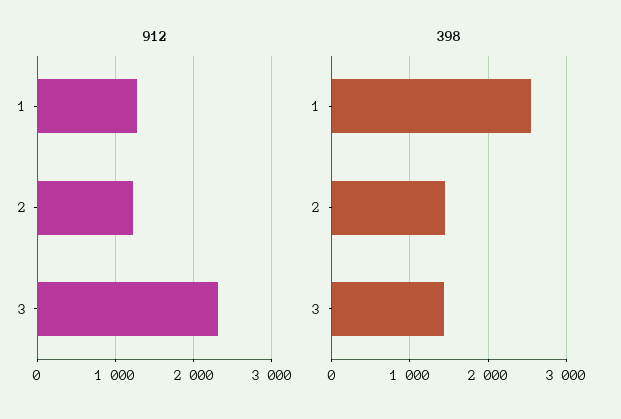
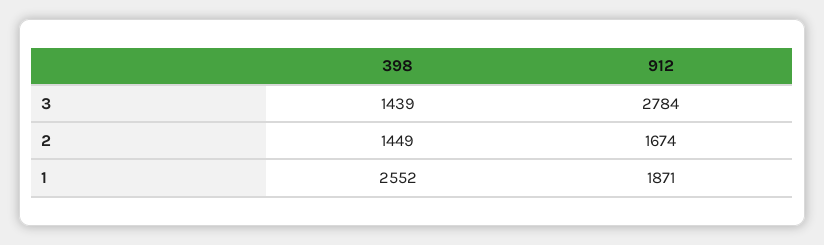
912, 1: 1300 -> 1871
912, 2: 1200 -> 1674
912, 3: 2300 -> 2784

